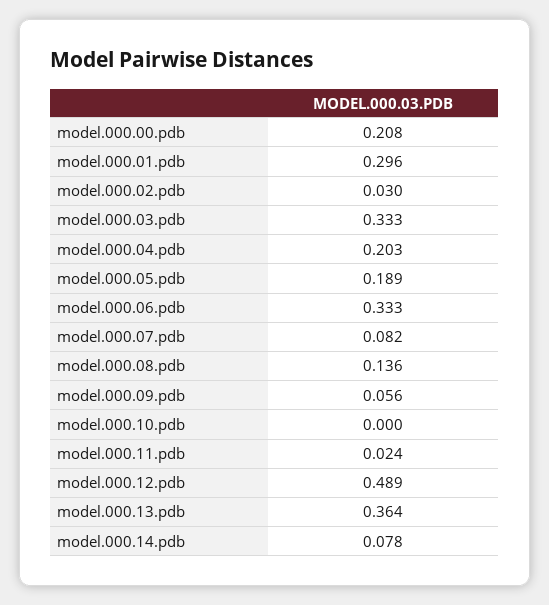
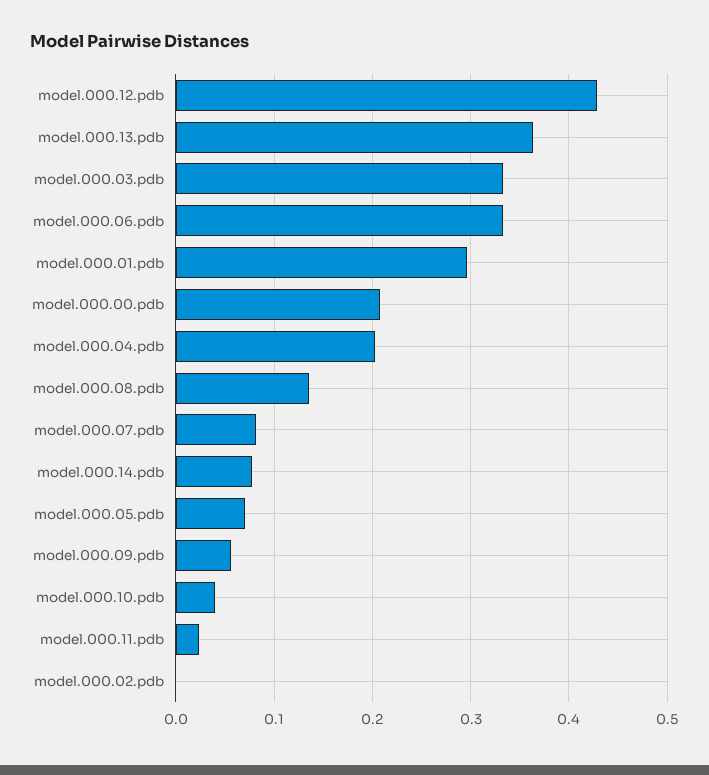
model.000.02.pdb: 0.03 -> 0
model.000.05.pdb: 0.189 -> 0.07
model.000.10.pdb: 0 -> 0.04
model.000.12.pdb: 0.489 -> 0.43

